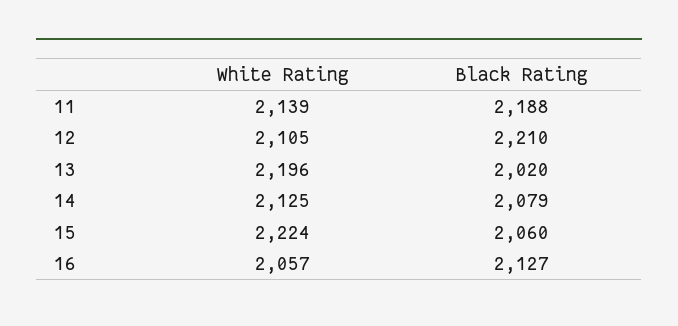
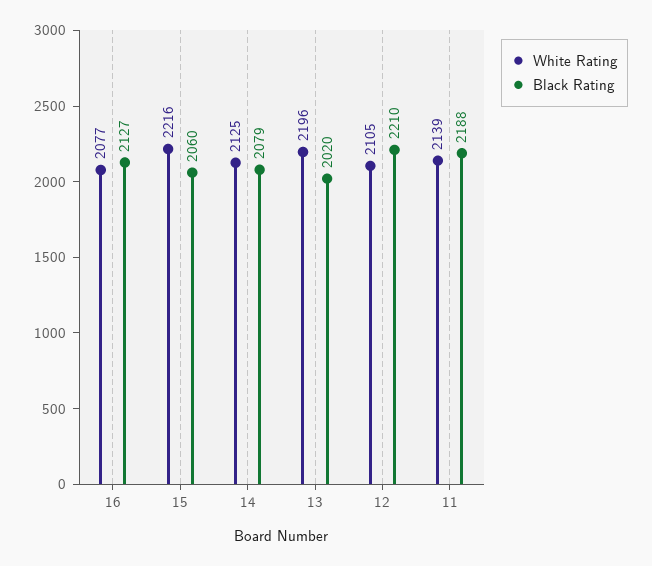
White Rating, 15: 2224 -> 2216
White Rating, 16: 2057 -> 2077

